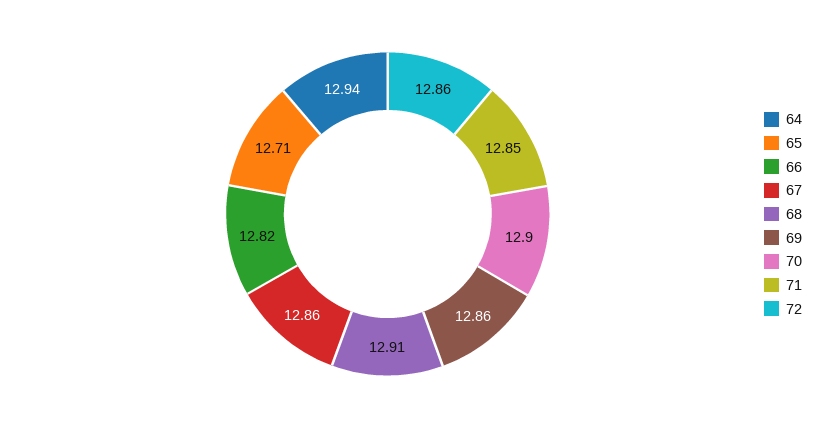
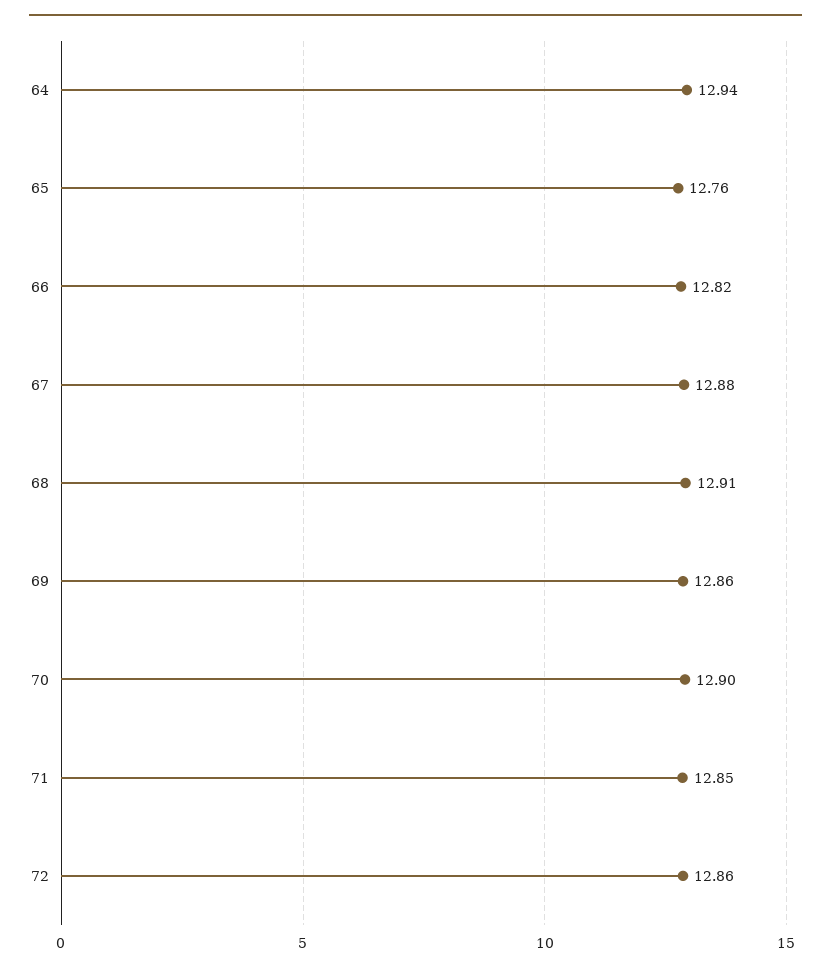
65: 12.71 -> 12.76
67: 12.86 -> 12.88

